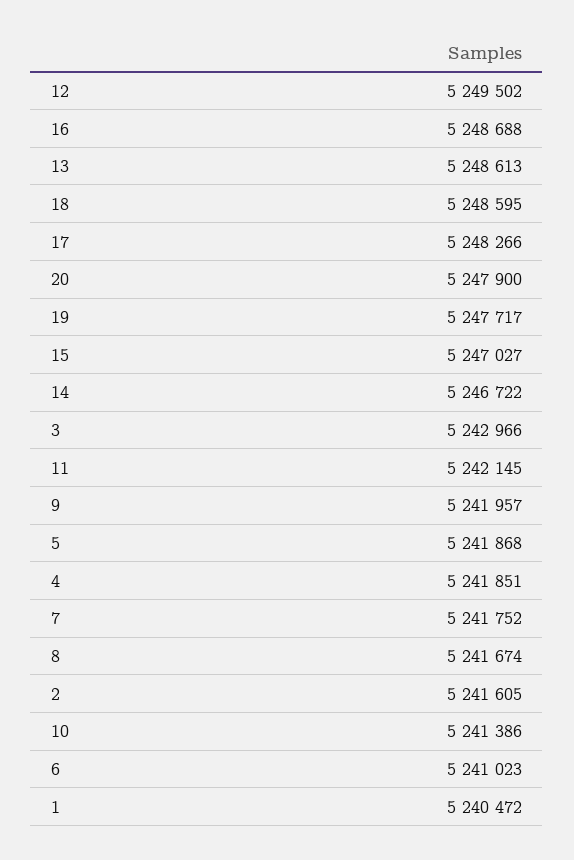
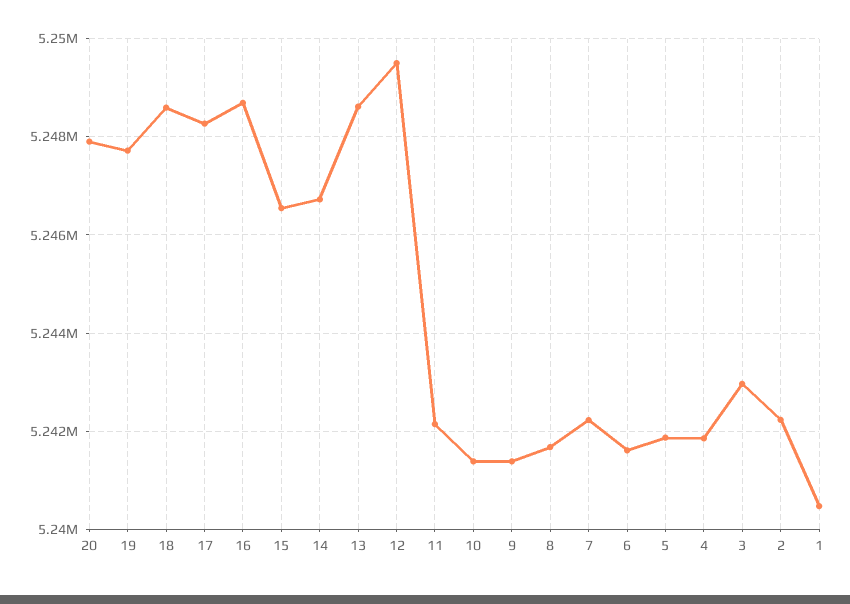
15: 5247027 -> 5246600
9: 5241957 -> 5241400
7: 5241752 -> 5242200
2: 5241605 -> 5242200
6: 5241023 -> 5241600

